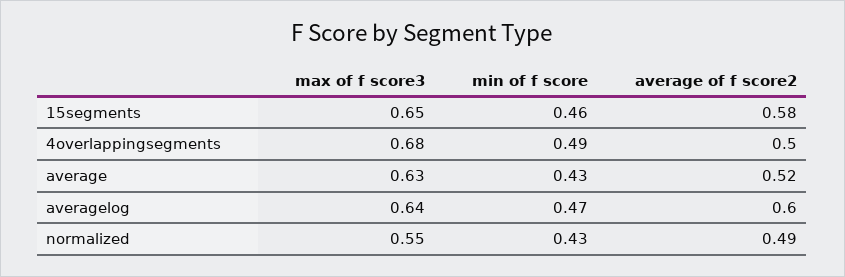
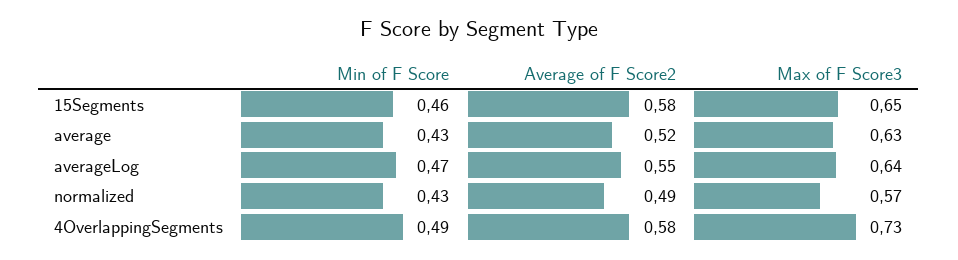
max of f score3, 4overlappingsegments: 0.68 -> 0.73
average of f score2, 4overlappingsegments: 0.5 -> 0.58
average of f score2, averagelog: 0.6 -> 0.55
max of f score3, normalized: 0.55 -> 0.57

